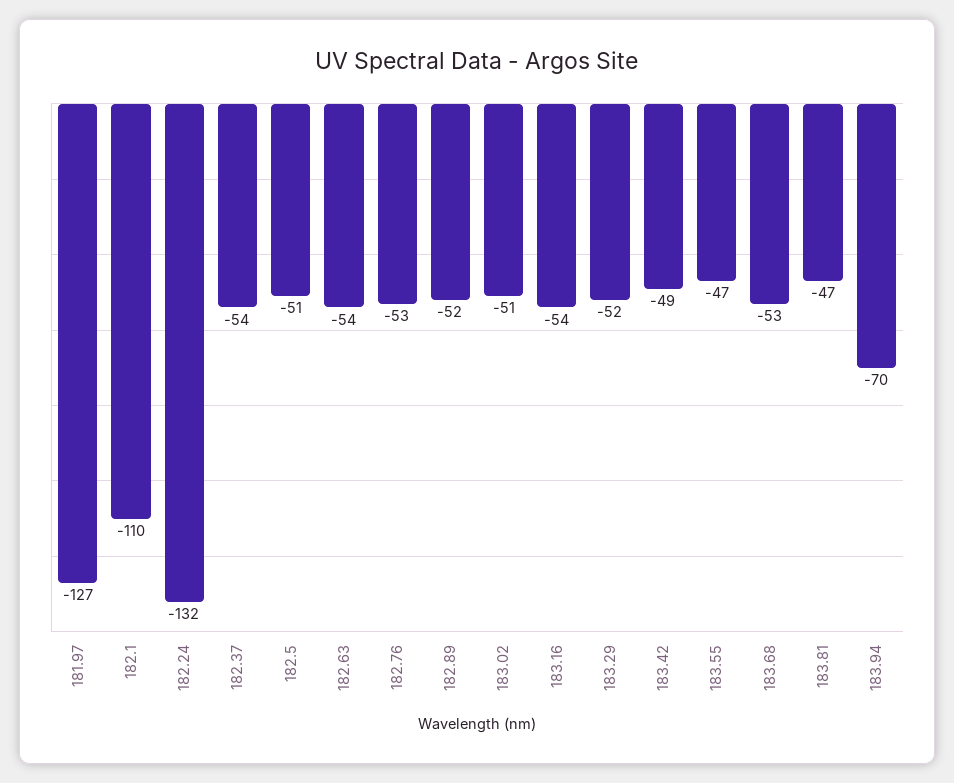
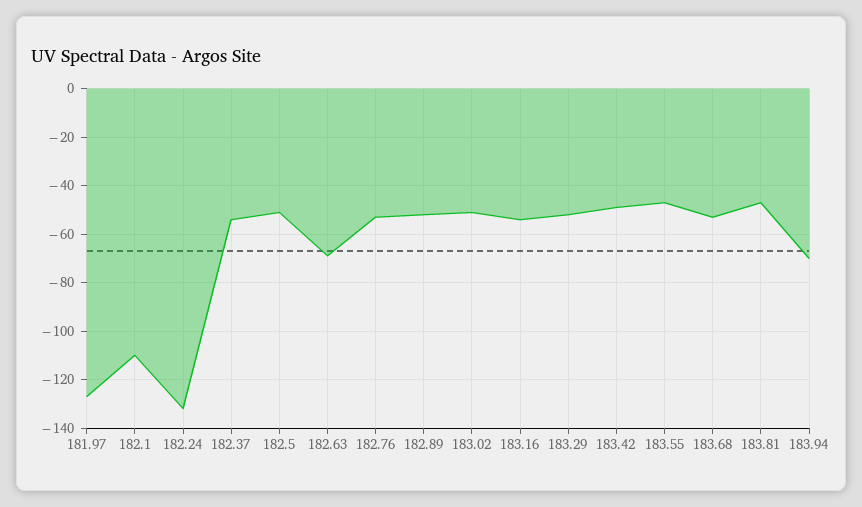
182.63: -54 -> -70

